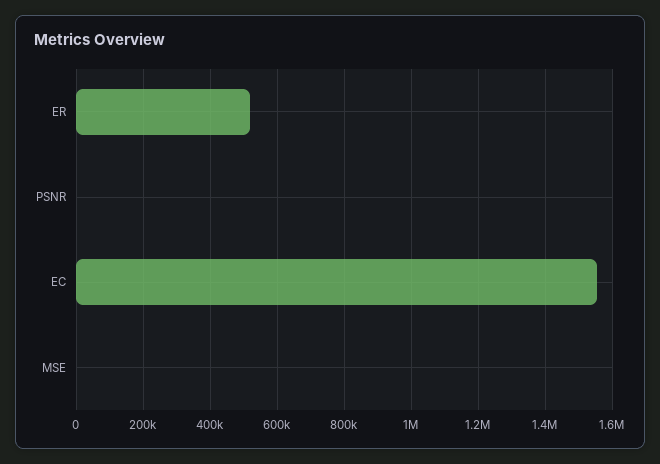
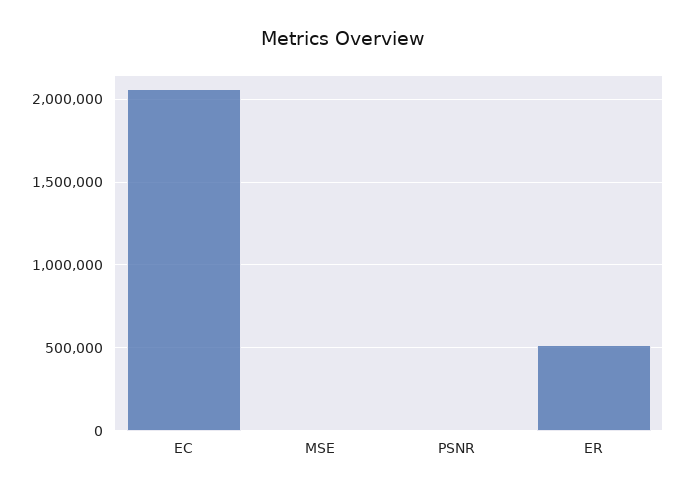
EC: 1560000 -> 2050000

